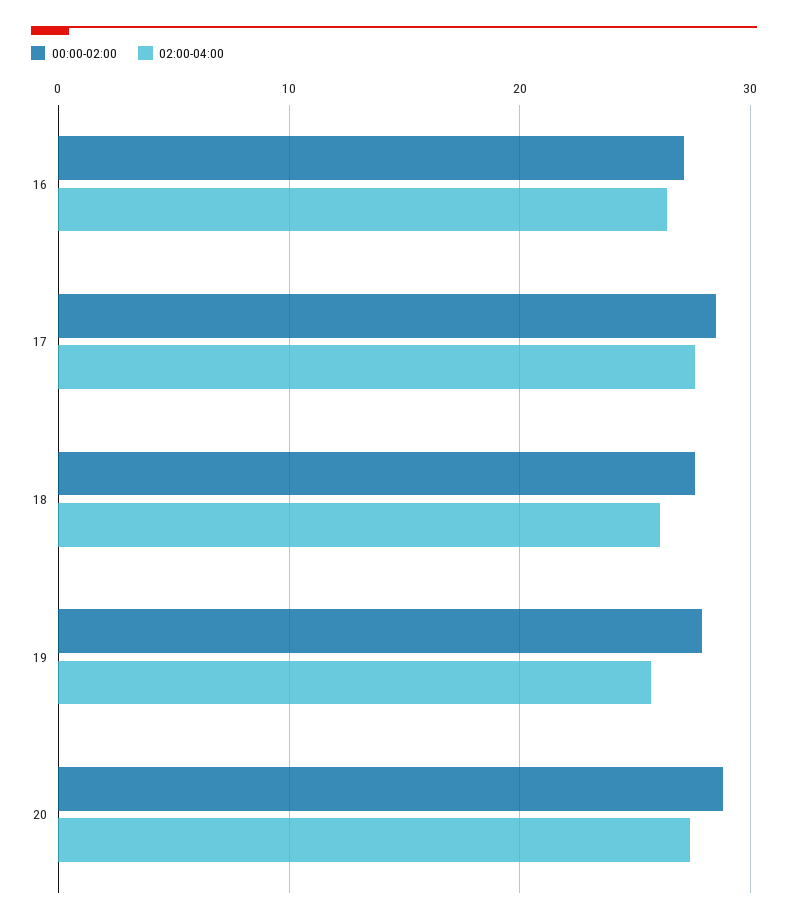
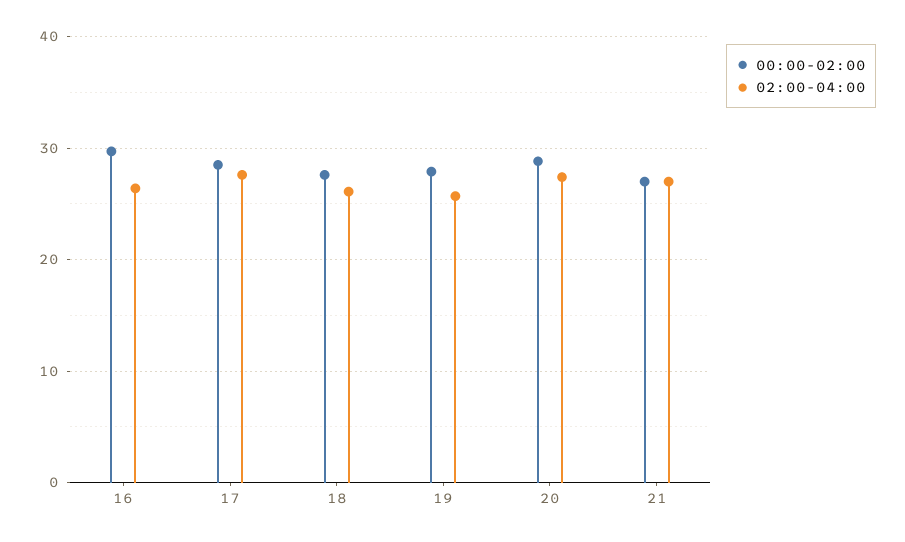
00:00-02:00, 16: 27 -> 30
00:00-02:00, 21: none -> 27
02:00-04:00, 21: none -> 27

